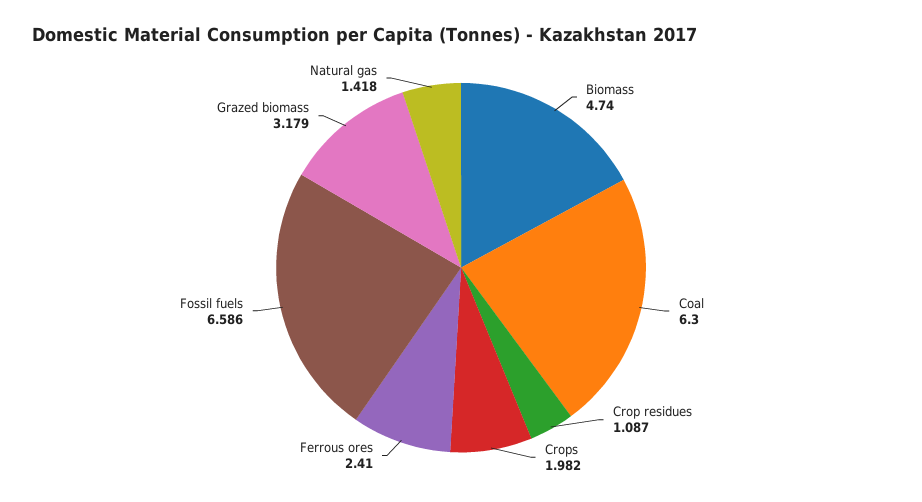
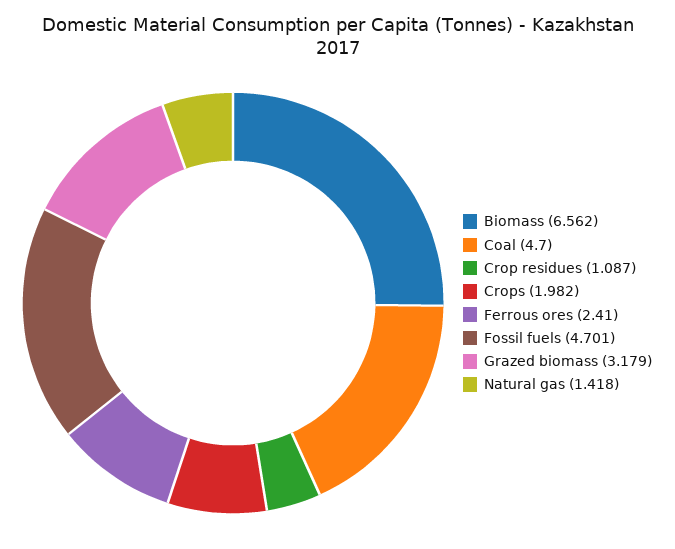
Biomass: 4.74 -> 6.562
Coal: 6.3 -> 4.7
Fossil fuels: 6.586 -> 4.701

